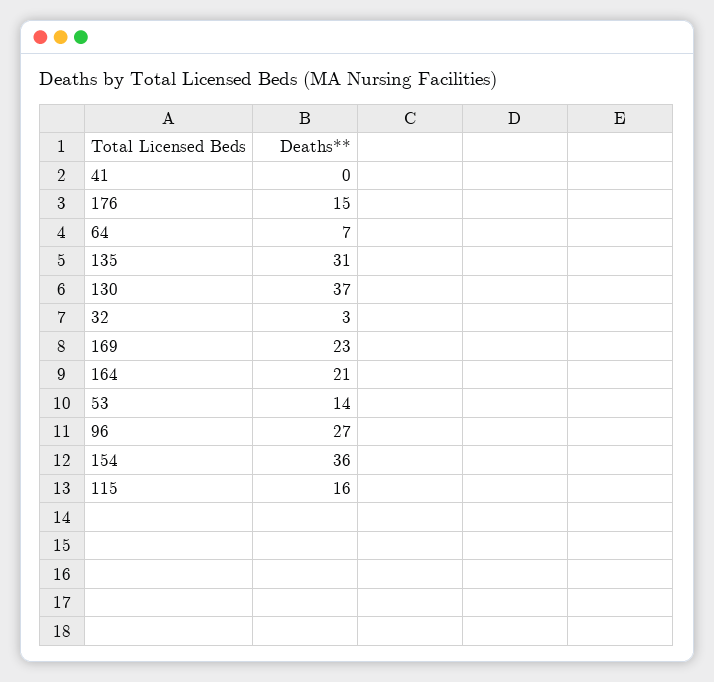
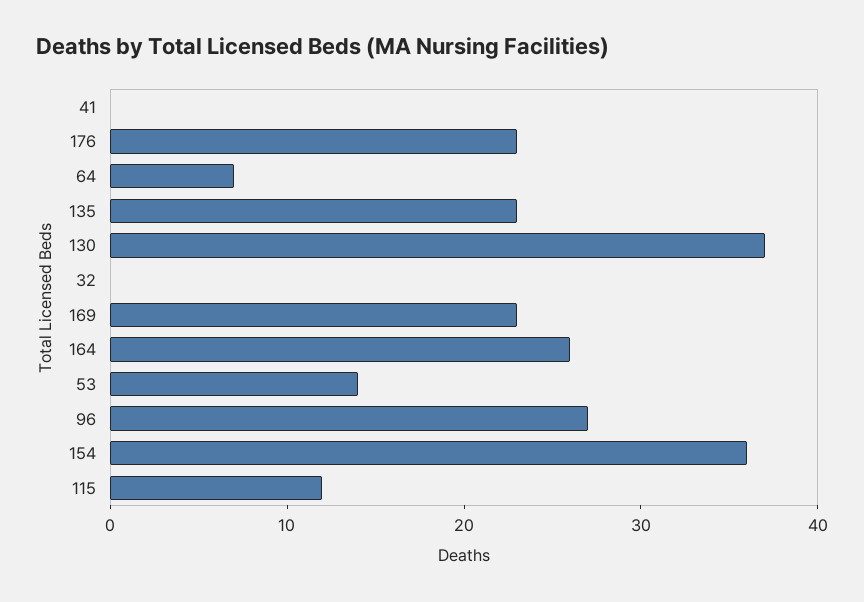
176: 15 -> 23
135: 31 -> 23
32: 3 -> 0
164: 21 -> 26
115: 16 -> 12

